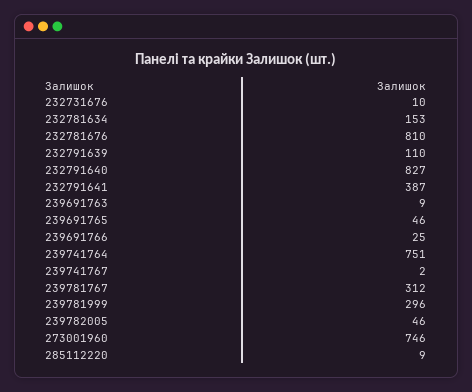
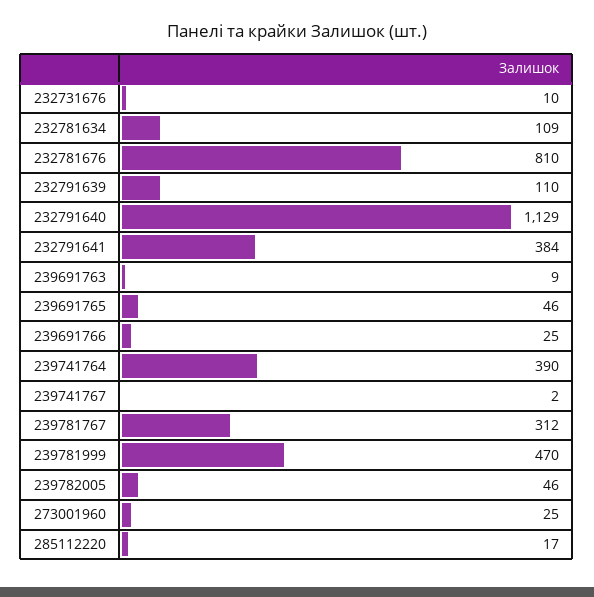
232781634: 153 -> 109
232791640: 827 -> 1129
232791641: 387 -> 384
239741764: 751 -> 390
239781999: 296 -> 470
273001960: 746 -> 25
285112220: 9 -> 17

